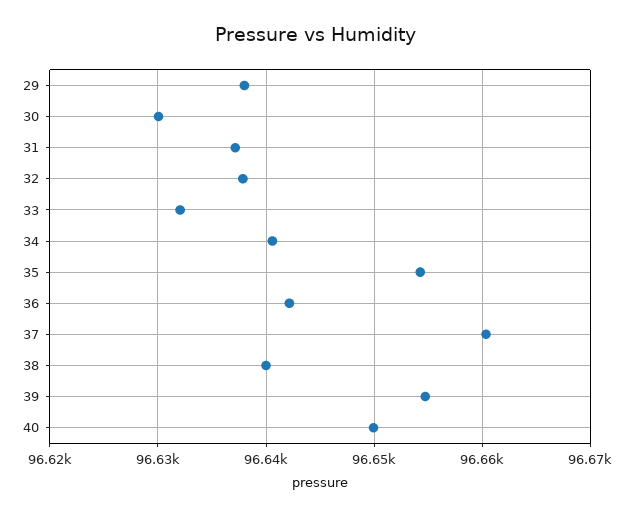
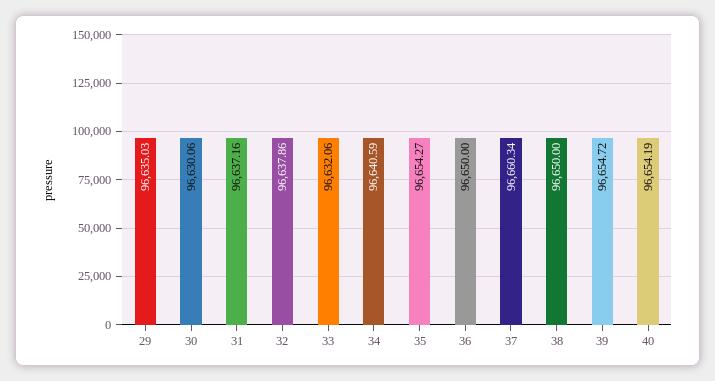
29: 96638 -> 96635.03
36: 96642 -> 96650
38: 96640 -> 96650
40: 96650 -> 96654.19

